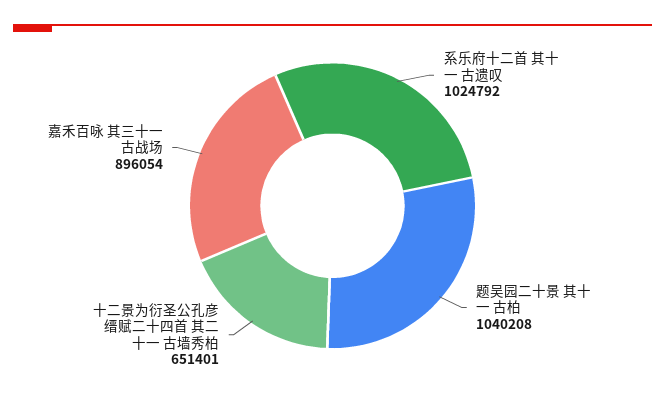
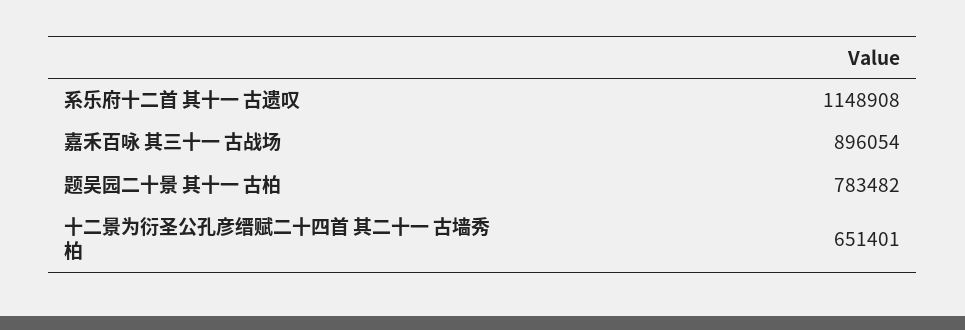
系乐府十二首 其十一 古遗叹: 1024792 -> 1148908
题吴园二十景 其十一 古柏: 1040208 -> 783482

